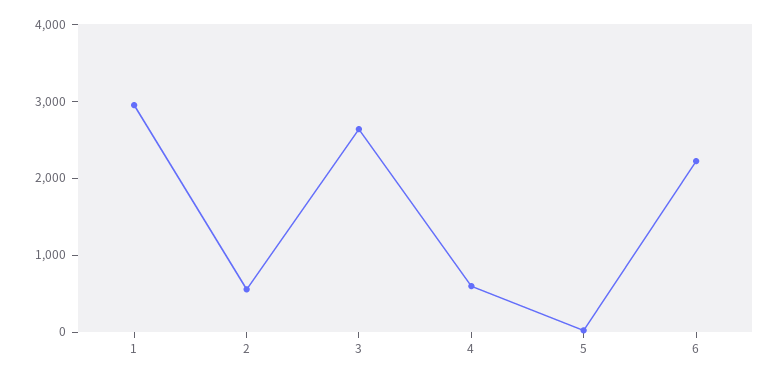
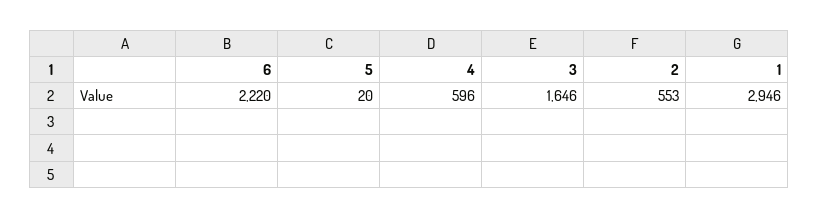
3: 2600 -> 1646

